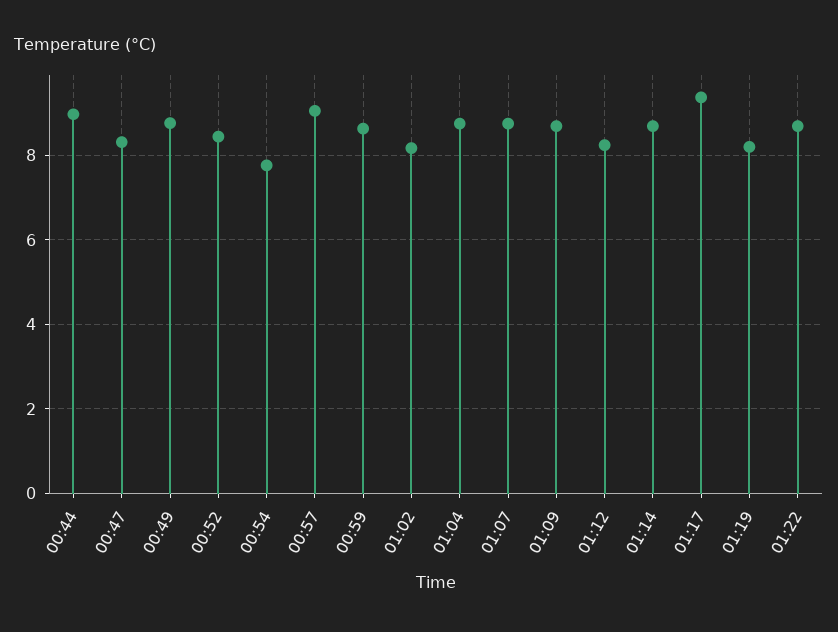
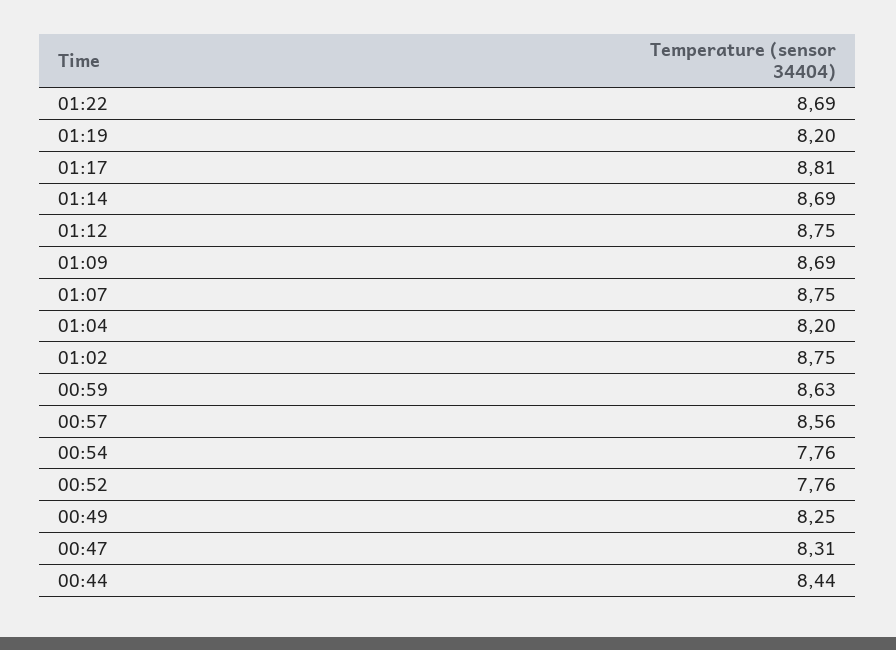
00:44: 9 -> 8.44
00:49: 8.8 -> 8.25
00:52: 8.4 -> 7.76
00:57: 9 -> 8.56
01:02: 8.2 -> 8.75
01:04: 8.8 -> 8.2
01:12: 8.2 -> 8.75
01:17: 9.4 -> 8.81

